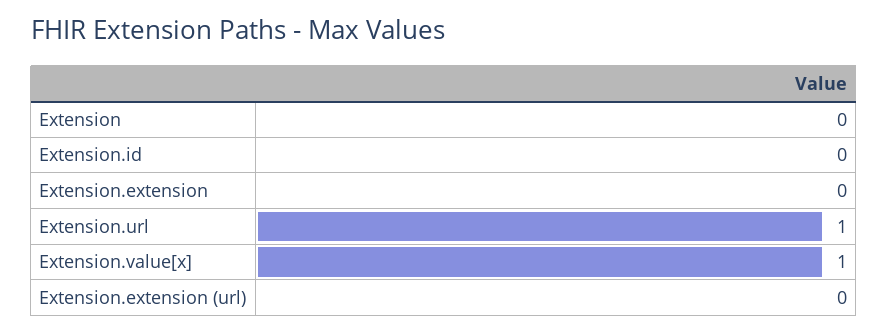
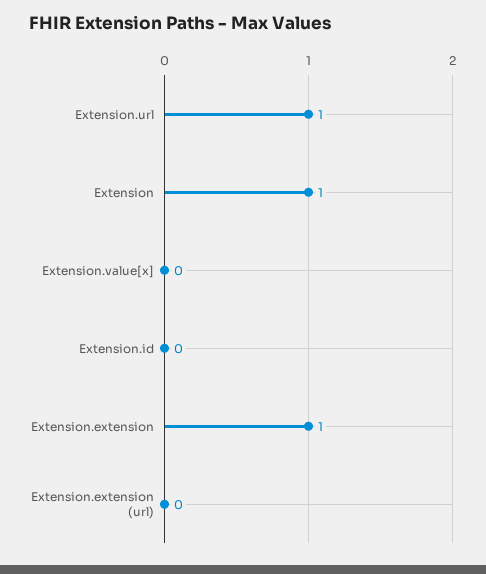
Extension: 0 -> 1
Extension.extension: 0 -> 1
Extension.value[x]: 1 -> 0

